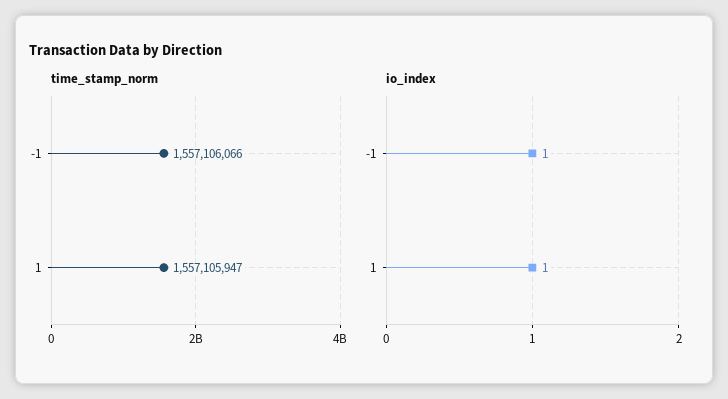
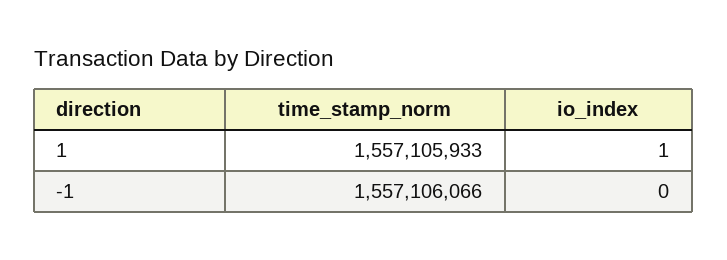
time_stamp_norm, 1: 1557105947 -> 1557105933
io_index, -1: 1 -> 0

